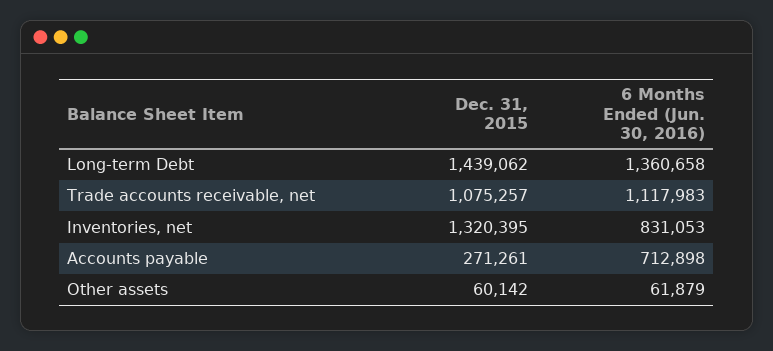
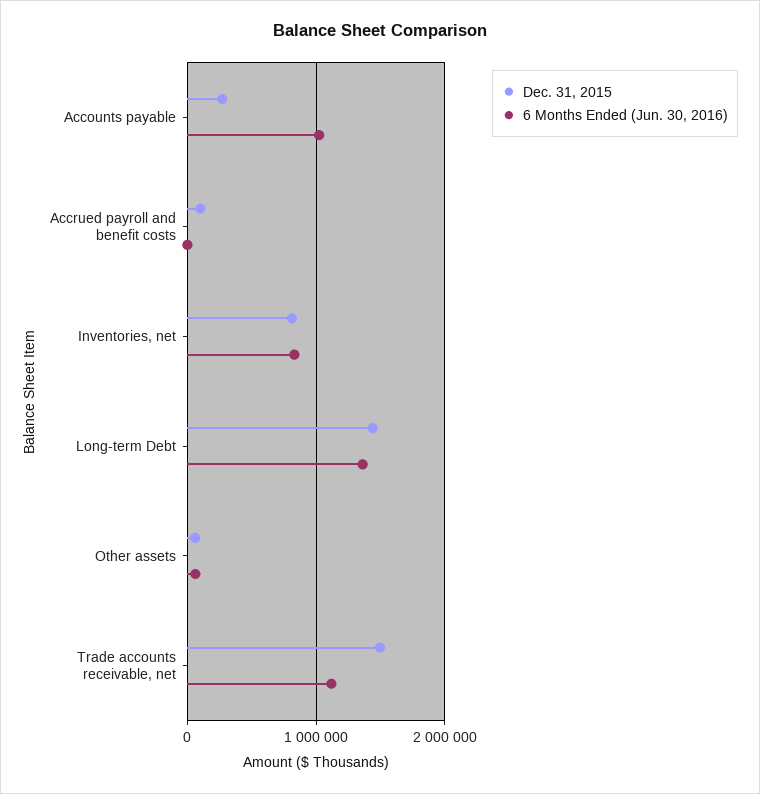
Dec. 31, 2015, Trade accounts receivable, net: 1075257 -> 1500000
Dec. 31, 2015, Inventories, net: 1320395 -> 800000
6 Months Ended (Jun. 30, 2016), Accounts payable: 712898 -> 1000000
Dec. 31, 2015, Accrued payroll and benefit costs: none -> 100000
6 Months Ended (Jun. 30, 2016), Accrued payroll and benefit costs: none -> 0

